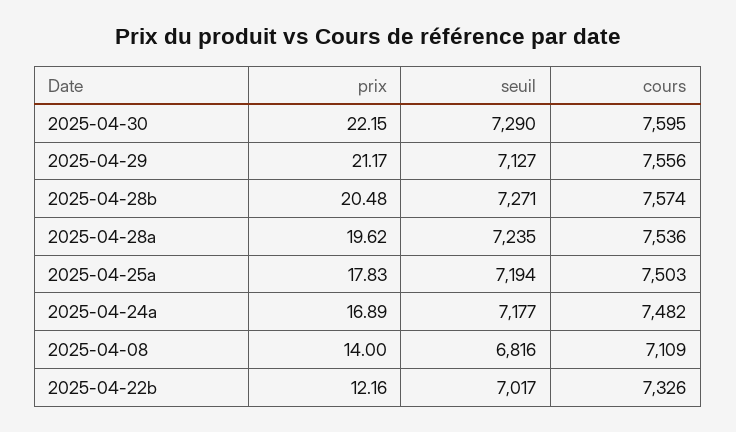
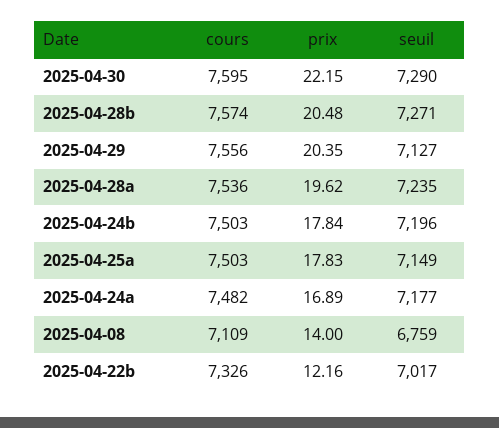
prix, 2025-04-29: 21.17 -> 20.35
seuil, 2025-04-25a: 7194 -> 7149
seuil, 2025-04-08: 6816 -> 6759
cours, 2025-04-24b: none -> 7503
prix, 2025-04-24b: none -> 17.84
seuil, 2025-04-24b: none -> 7196

